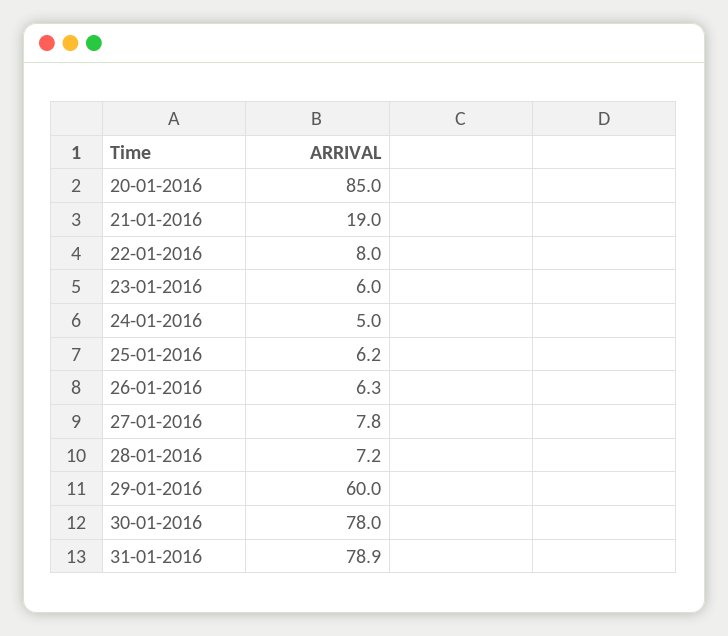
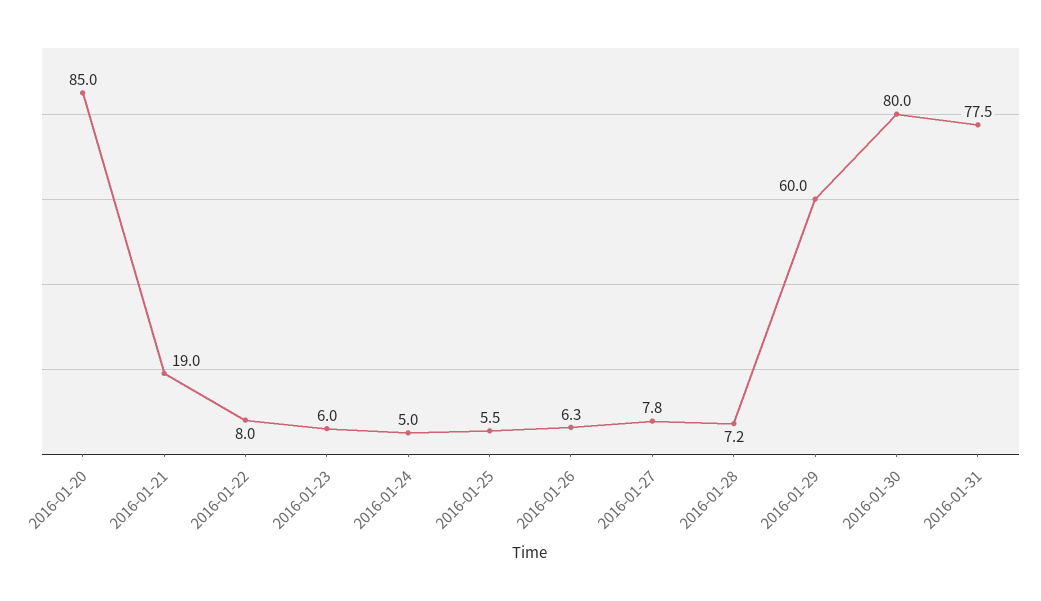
25-01-2016: 6.2 -> 5.5
30-01-2016: 78 -> 80
31-01-2016: 78.9 -> 77.5

